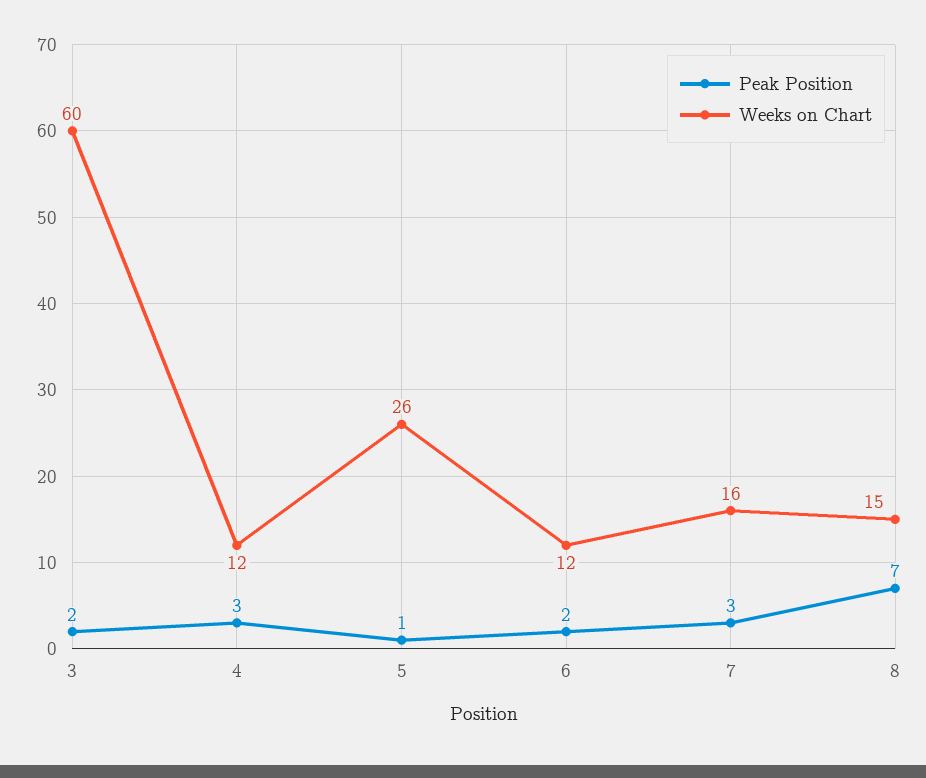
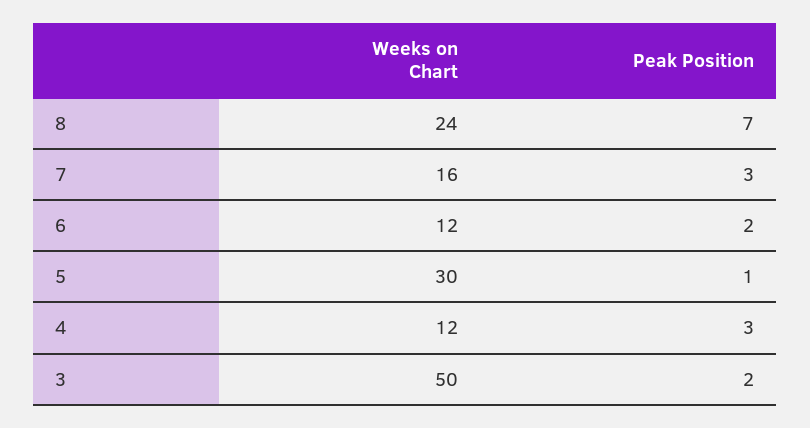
Weeks on Chart, 3: 60 -> 50
Weeks on Chart, 5: 26 -> 30
Weeks on Chart, 8: 15 -> 24

